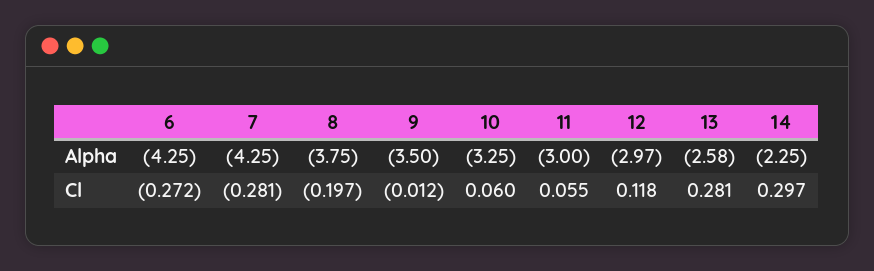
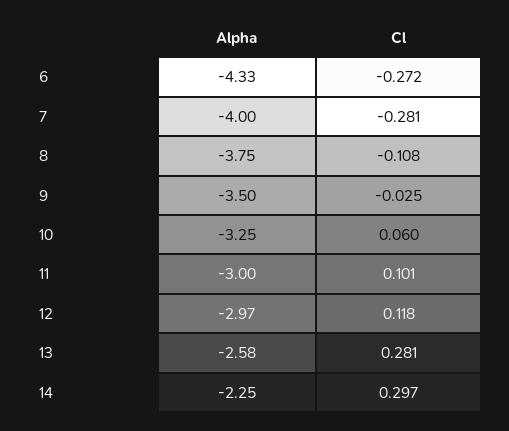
6, Alpha: -4.25 -> -4.33
7, Alpha: -4.25 -> -4
8, Cl: -0.197 -> -0.108
9, Cl: -0.012 -> -0.025
11, Cl: 0.055 -> 0.101

